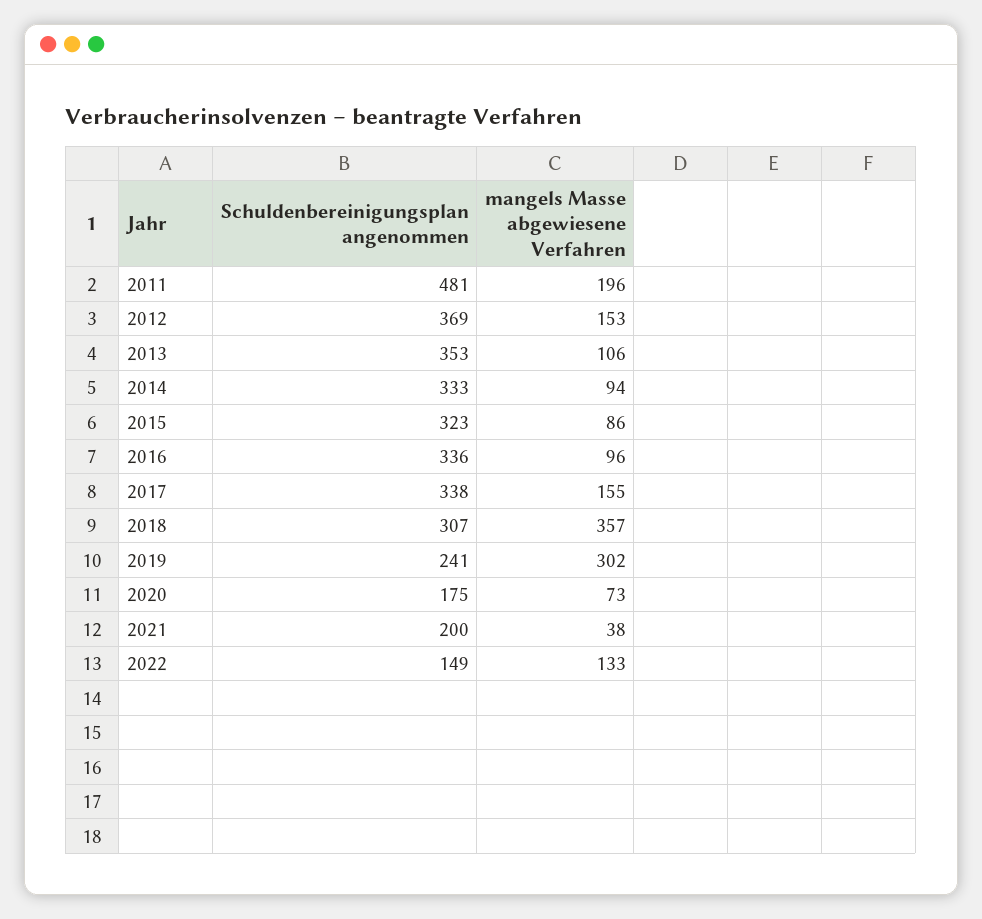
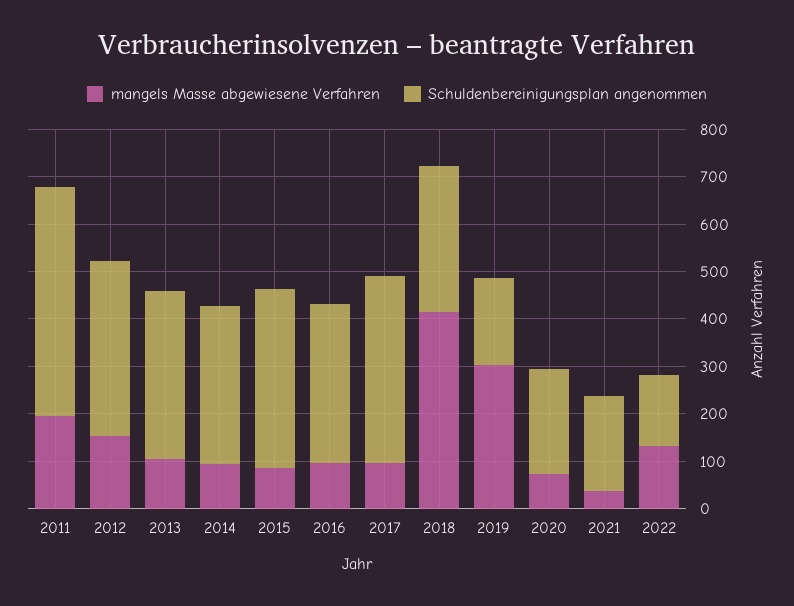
Schuldenbereinigungsplan angenommen, 2015: 323 -> 380
Schuldenbereinigungsplan angenommen, 2017: 338 -> 400
mangels Masse abgewiesene Verfahren, 2017: 155 -> 100
mangels Masse abgewiesene Verfahren, 2018: 357 -> 420
Schuldenbereinigungsplan angenommen, 2019: 241 -> 180
Schuldenbereinigungsplan angenommen, 2020: 175 -> 220

